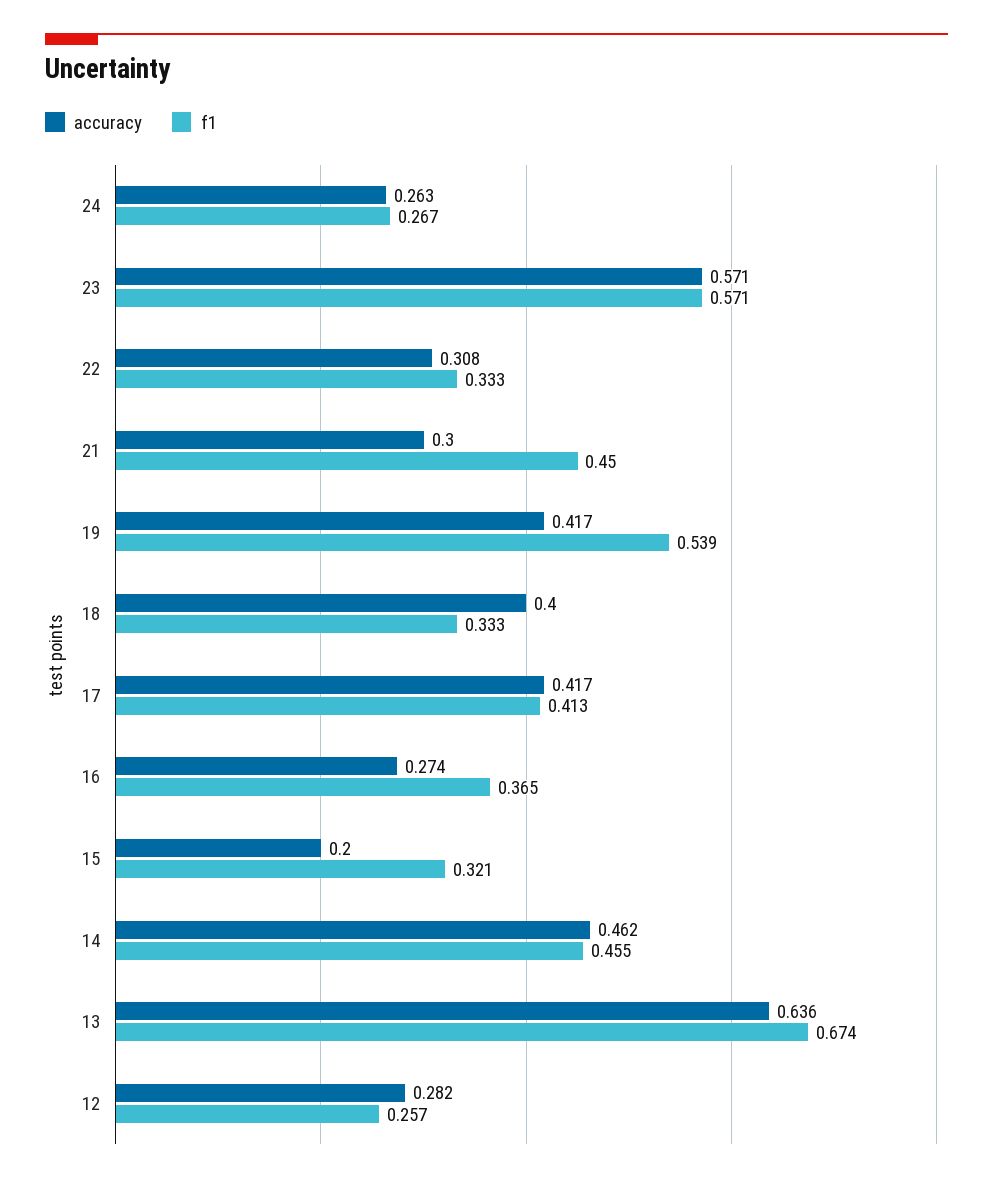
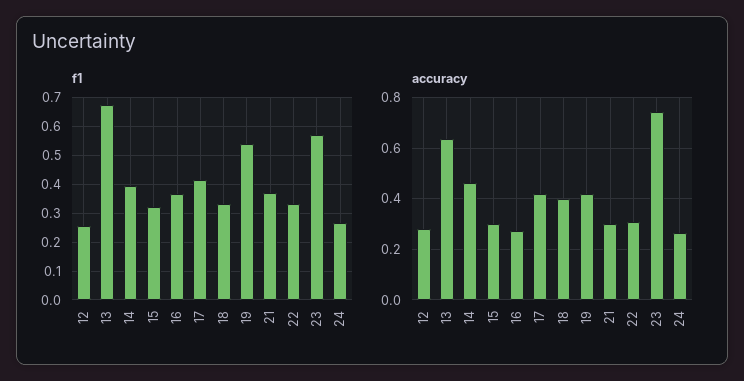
accuracy, 23: 0.571 -> 0.75
f1, 21: 0.45 -> 0.375
accuracy, 15: 0.2 -> 0.3
f1, 14: 0.455 -> 0.4

